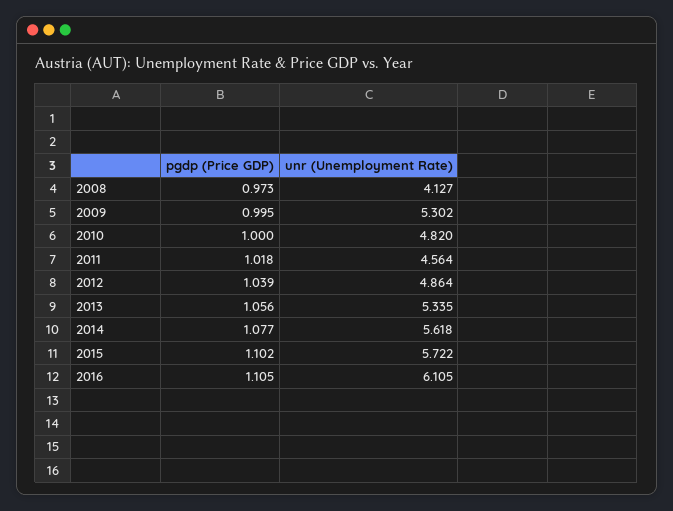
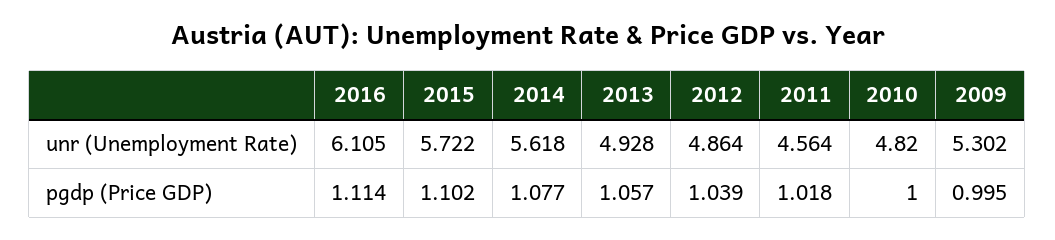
pgdp (Price GDP), 2008: 0.973 -> none
unr (Unemployment Rate), 2008: 4.127 -> none
pgdp (Price GDP), 2013: 1.056 -> 1.057
unr (Unemployment Rate), 2013: 5.335 -> 4.928
pgdp (Price GDP), 2016: 1.105 -> 1.114

